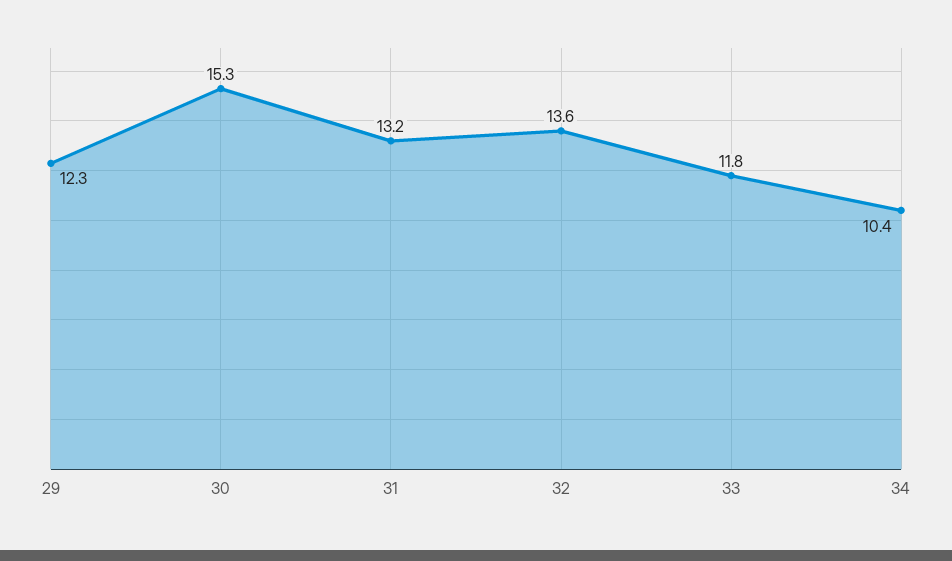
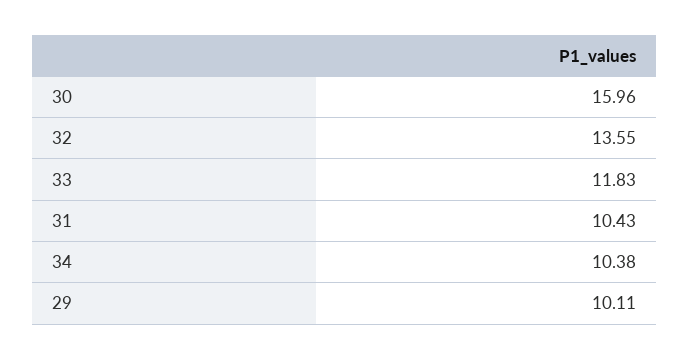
29: 12.3 -> 10.11
30: 15.3 -> 15.96
31: 13.2 -> 10.43

